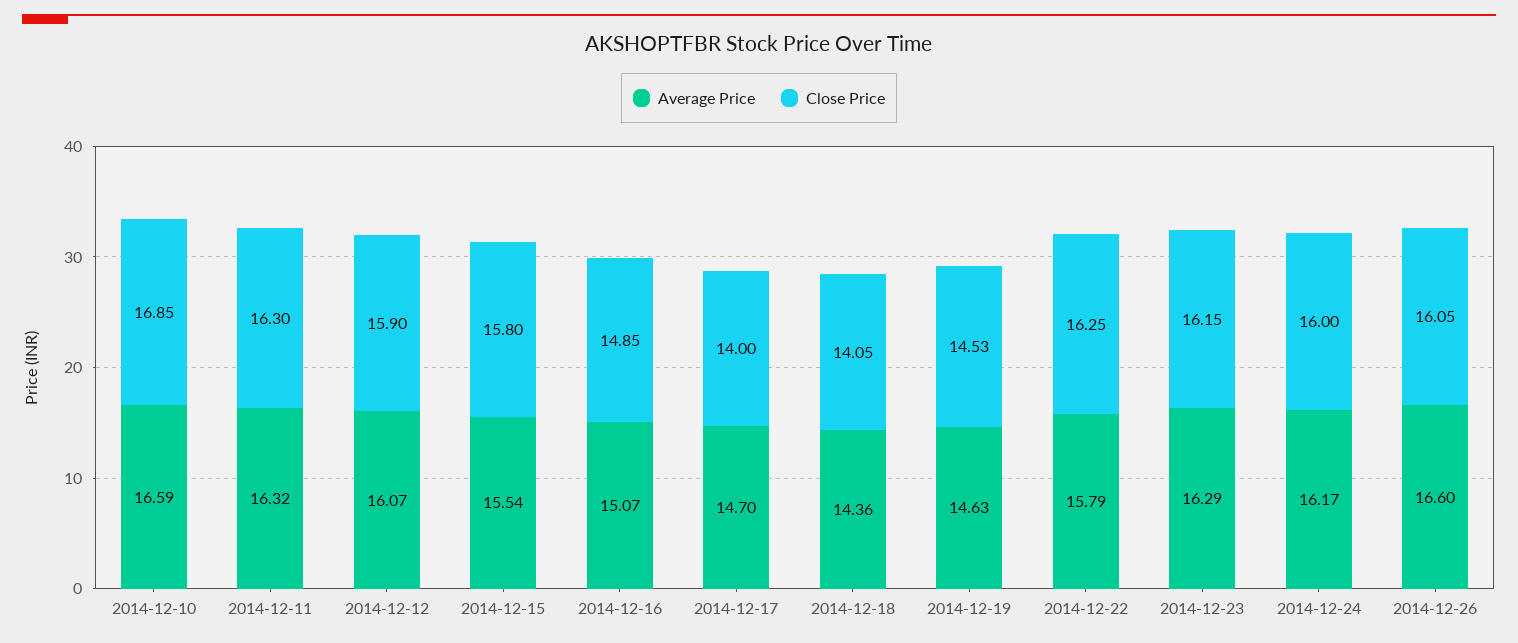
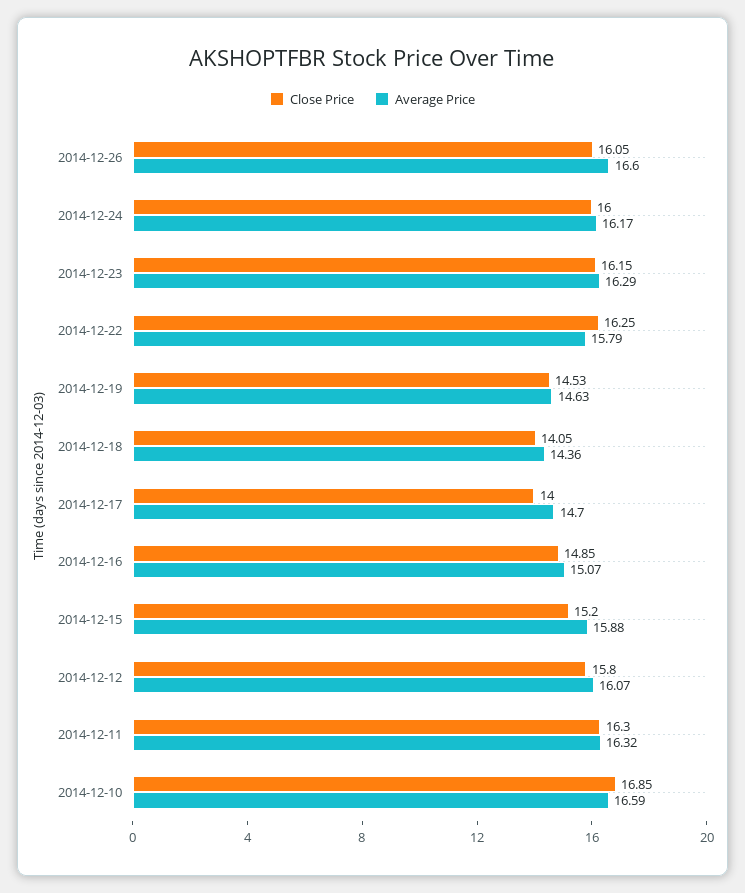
Close Price, 2014-12-12: 15.9 -> 15.8
Average Price, 2014-12-15: 15.54 -> 15.88
Close Price, 2014-12-15: 15.8 -> 15.2

